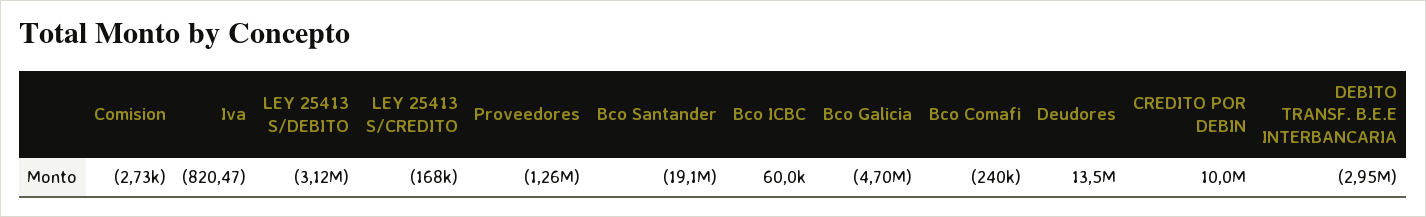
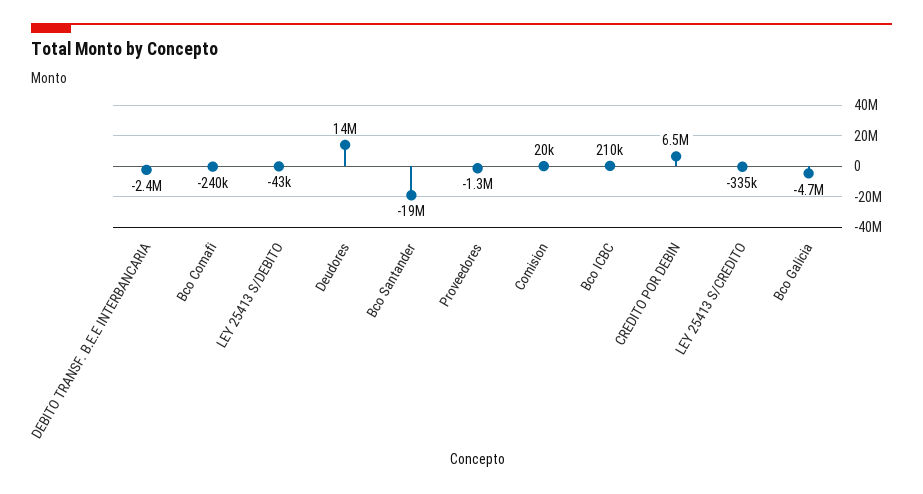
Comision: -2730 -> 20000
Iva: -820.47 -> none
LEY 25413 S/DEBITO: -3120000 -> -43000
LEY 25413 S/CREDITO: -168000 -> -335000
Bco ICBC: 60000 -> 210000
CREDITO POR DEBIN: 10000000 -> 6500000
DEBITO TRANSF. B.E.E INTERBANCARIA: -2950000 -> -2400000

